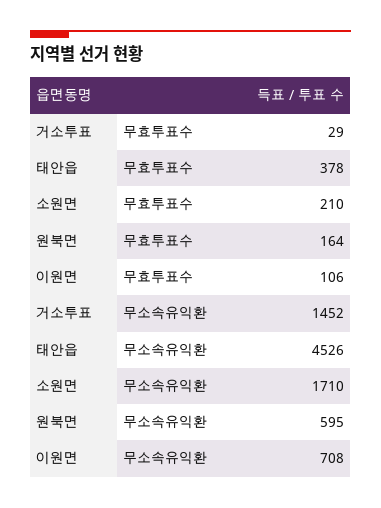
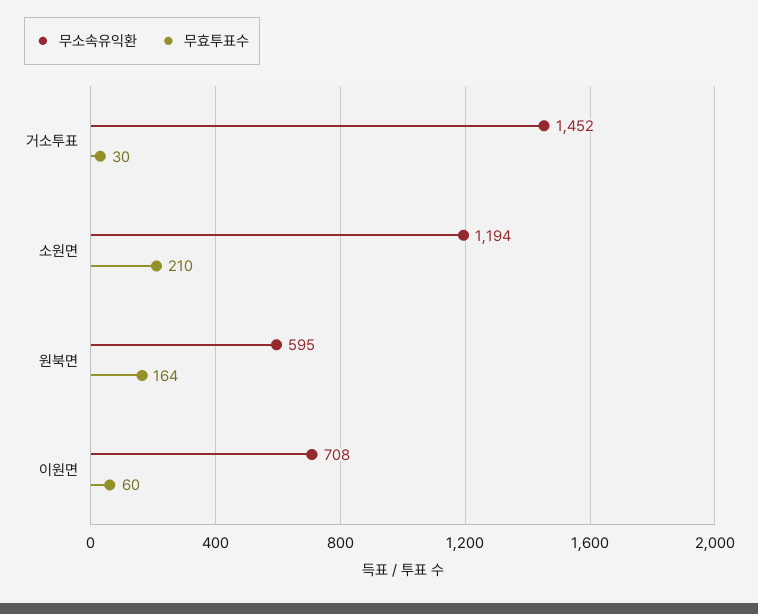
무효투표수, 거소투표: 29 -> 30
무효투표수, 태안읍: 378 -> none
무효투표수, 이원면: 106 -> 60
무소속유익환, 태안읍: 4526 -> none
무소속유익환, 소원면: 1710 -> 1194

